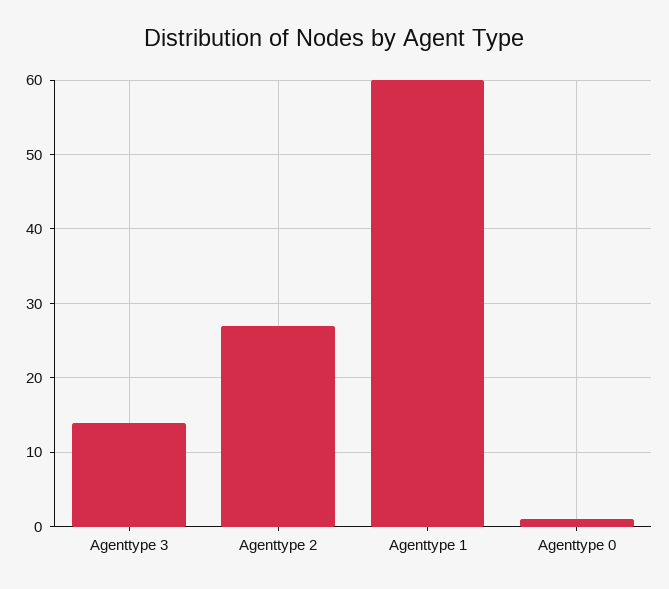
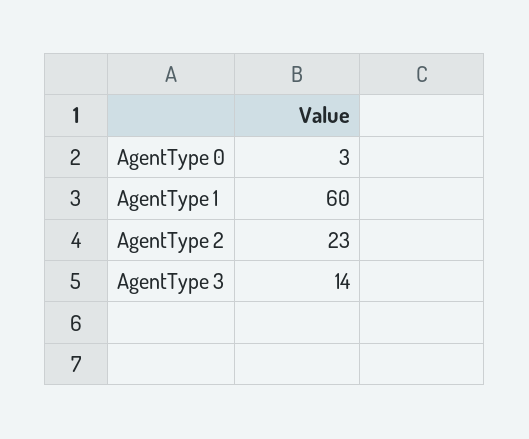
Agenttype 2: 27 -> 23
Agenttype 0: 1 -> 3

